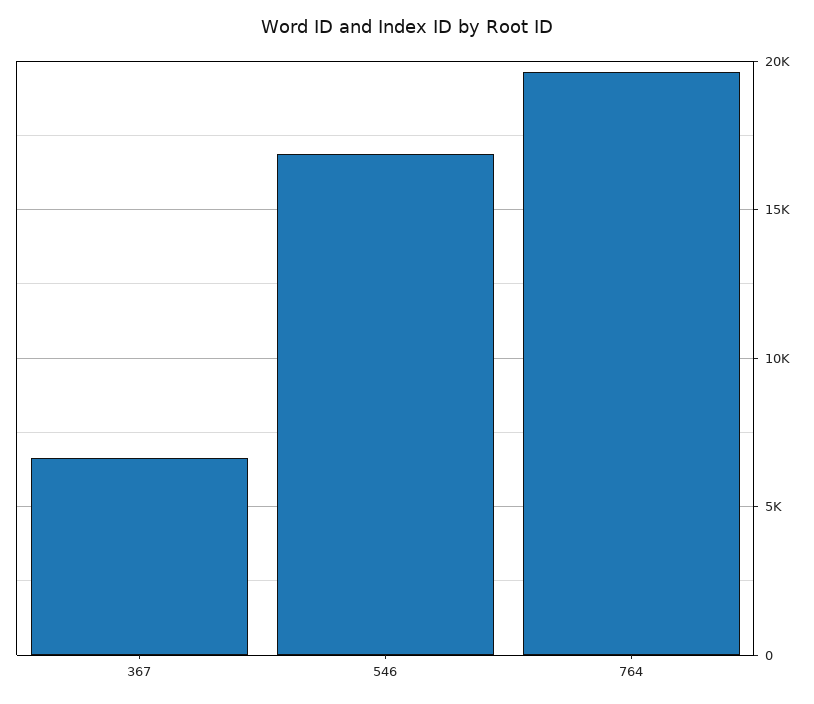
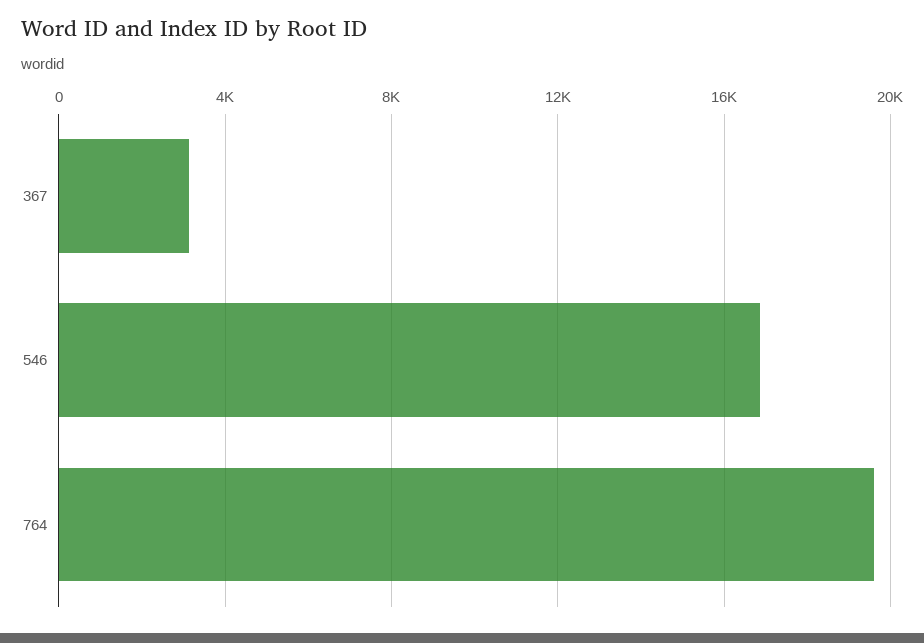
367: 6500 -> 3000

